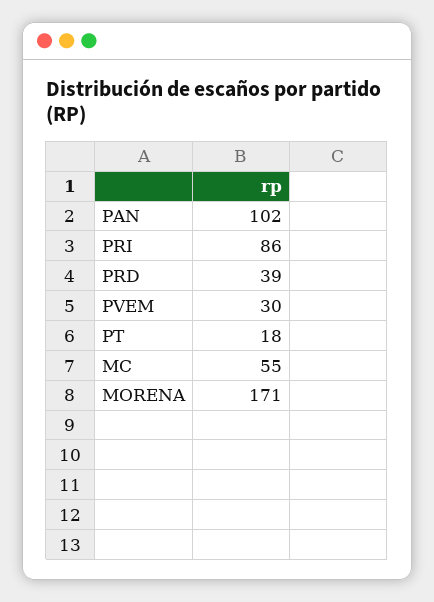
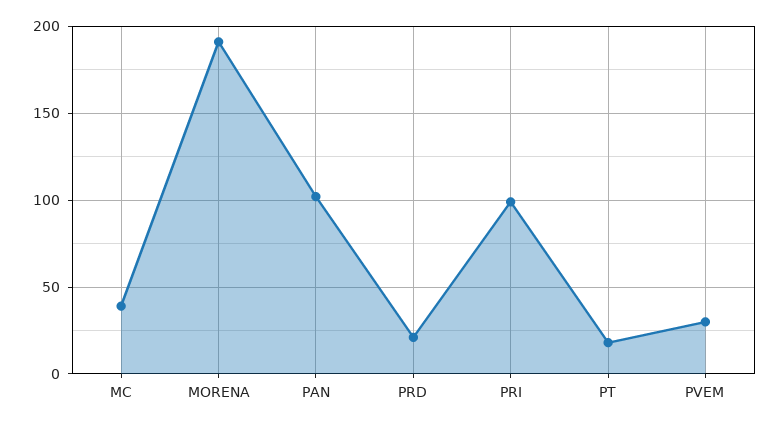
PRI: 86 -> 100
PRD: 39 -> 20
MC: 55 -> 40
MORENA: 171 -> 190

